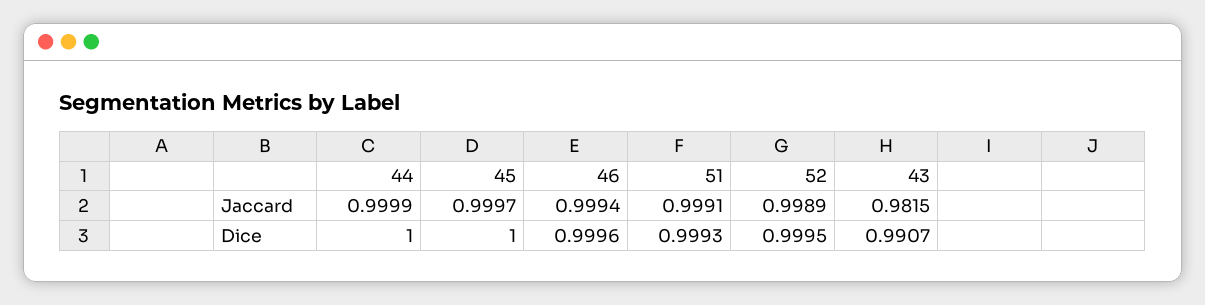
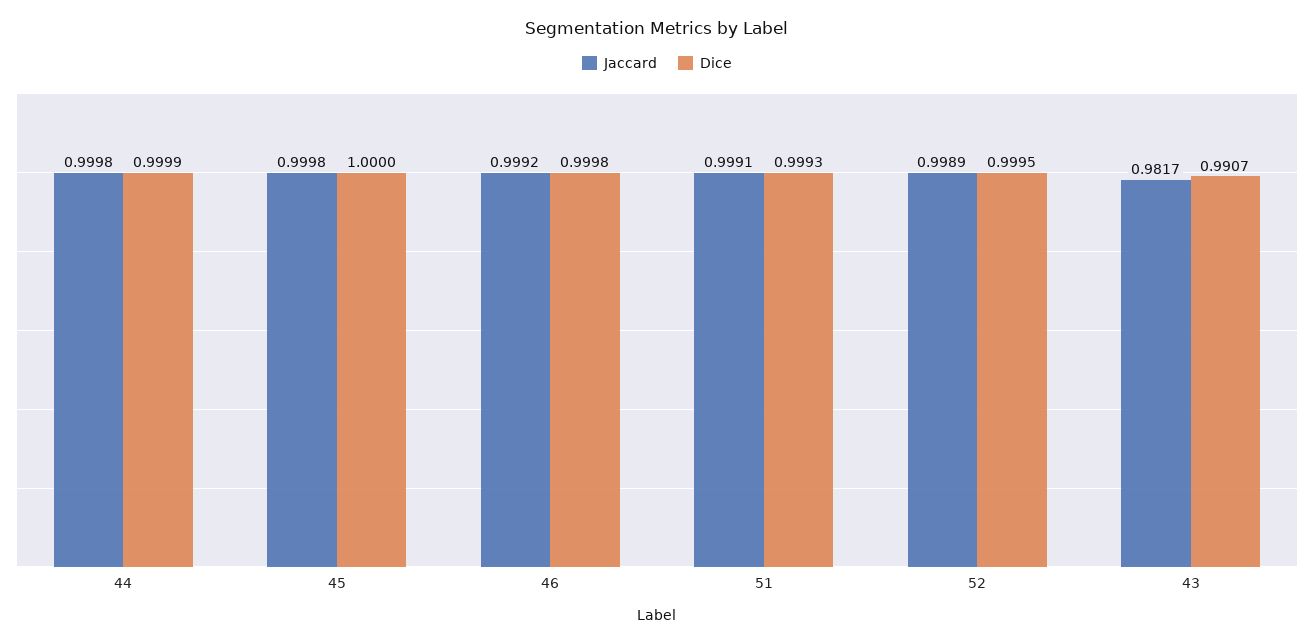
Jaccard, 44: 0.9999 -> 0.9998
Jaccard, 45: 0.9997 -> 0.9998
Jaccard, 46: 0.9994 -> 0.9992
Jaccard, 43: 0.9815 -> 0.9817
Dice, 44: 1 -> 0.9999
Dice, 46: 0.9996 -> 0.9998

